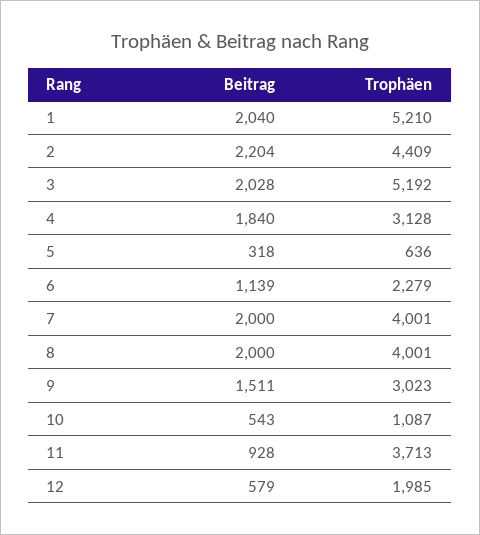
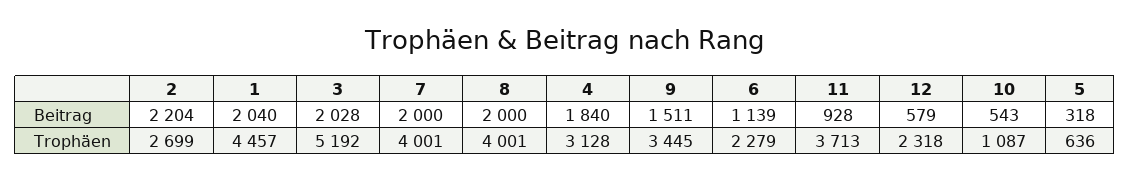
Trophäen, 1: 5210 -> 4457
Trophäen, 2: 4409 -> 2699
Trophäen, 9: 3023 -> 3445
Trophäen, 12: 1985 -> 2318

